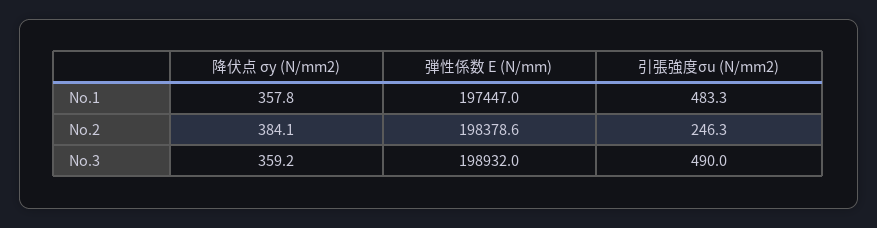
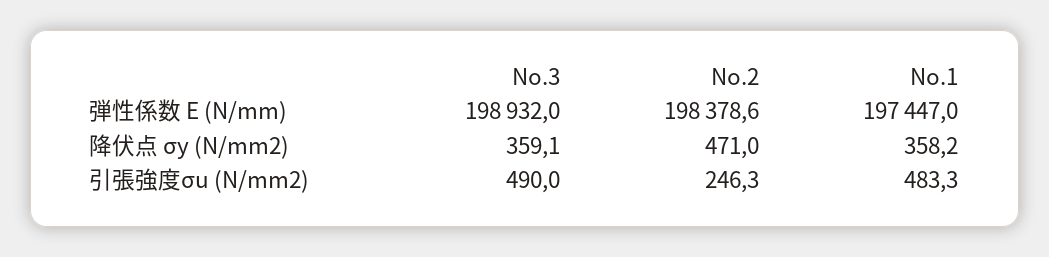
降伏点 σy (N/mm2), No.1: 357.8 -> 358.2
降伏点 σy (N/mm2), No.2: 384.1 -> 471
降伏点 σy (N/mm2), No.3: 359.2 -> 359.1

